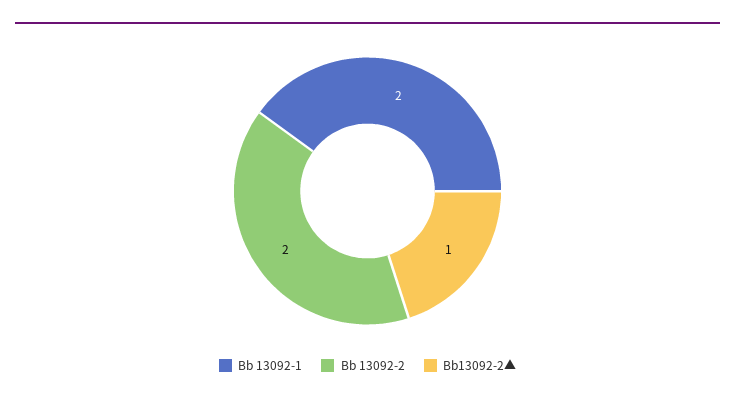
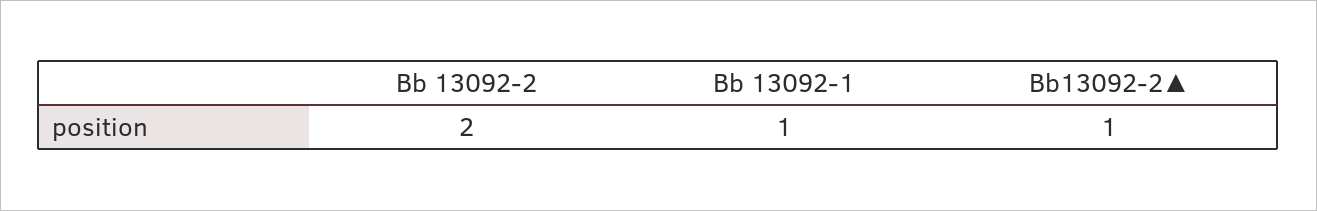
Bb 13092-1: 2 -> 1

